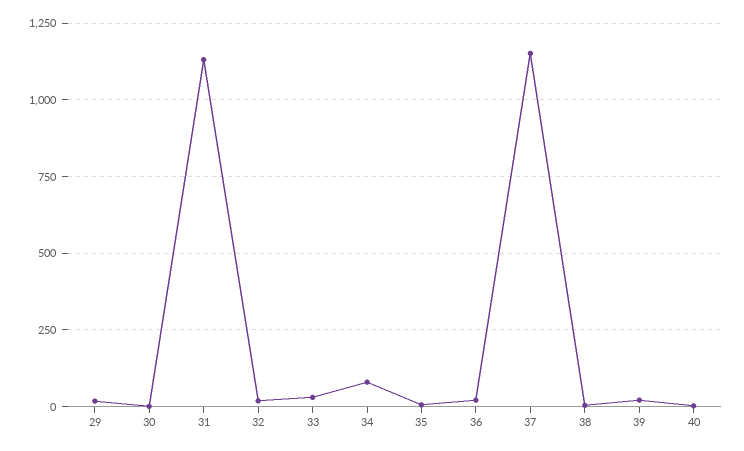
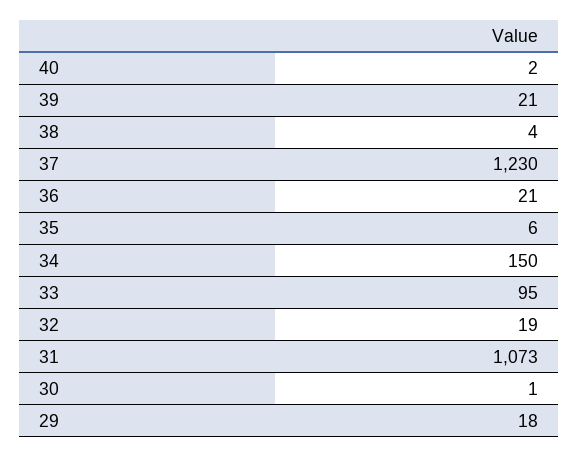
31: 1125 -> 1073
33: 25 -> 95
34: 75 -> 150
37: 1150 -> 1230

